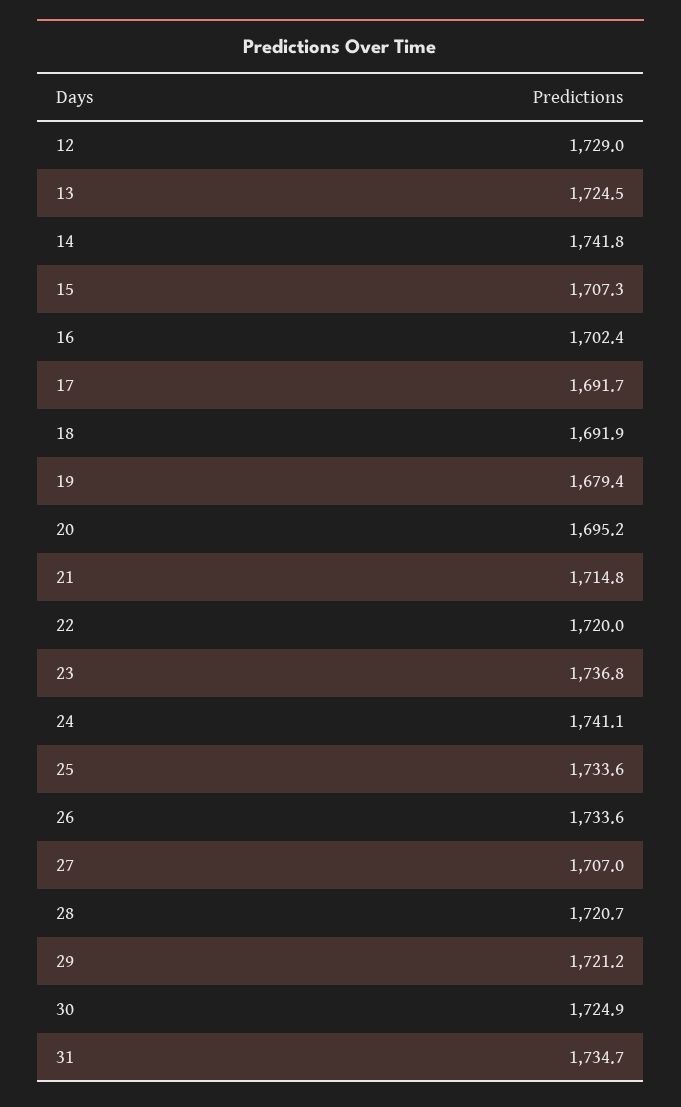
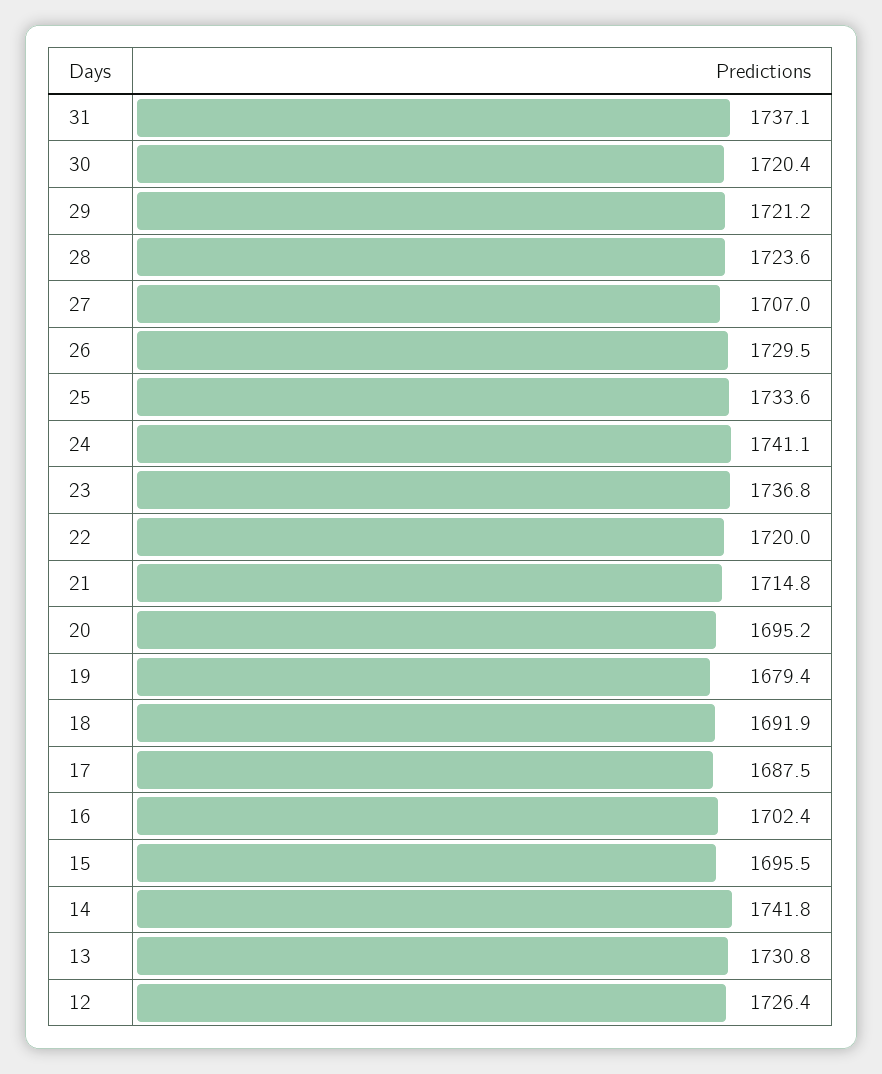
12: 1729 -> 1726.4
13: 1724.5 -> 1730.8
15: 1707.3 -> 1695.5
17: 1691.7 -> 1687.5
26: 1733.6 -> 1729.5
28: 1720.7 -> 1723.6
30: 1724.9 -> 1720.4
31: 1734.7 -> 1737.1

